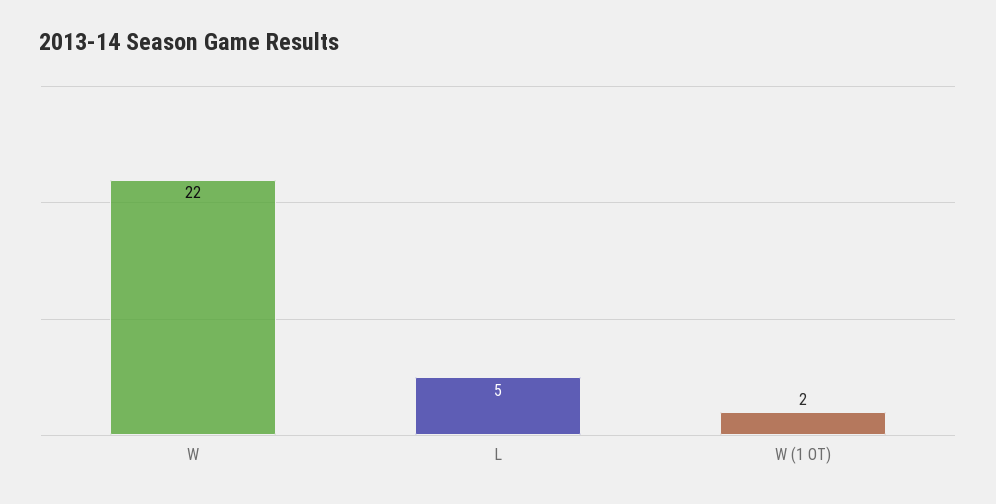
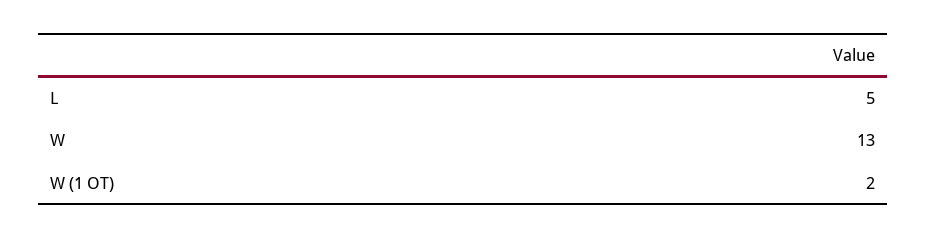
W: 22 -> 13

